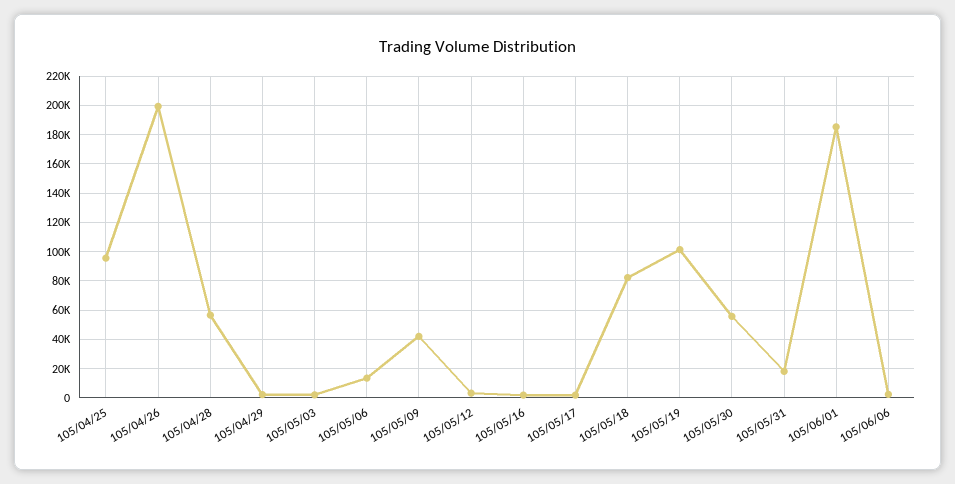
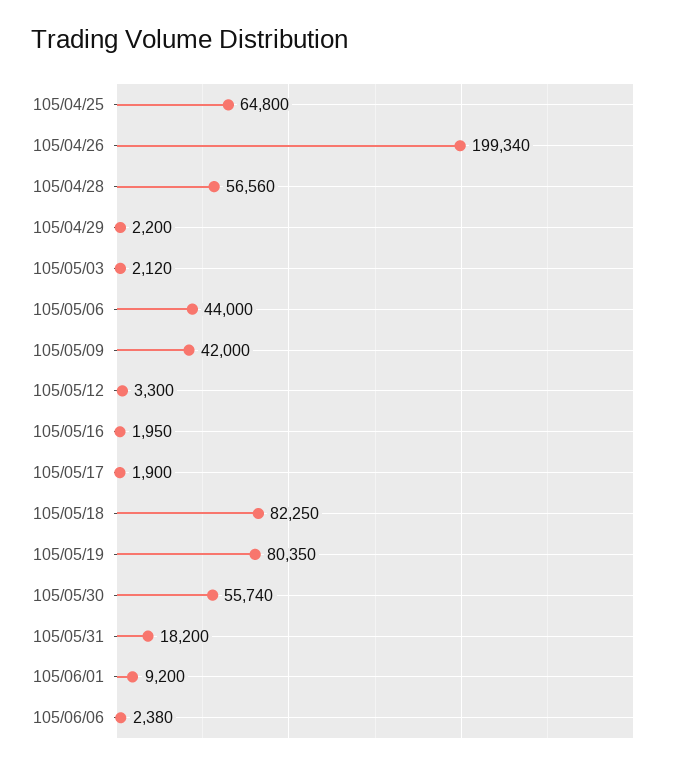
105/04/25: 95000 -> 64800
105/05/06: 15000 -> 44000
105/05/19: 100000 -> 80350
105/06/01: 185000 -> 9200

